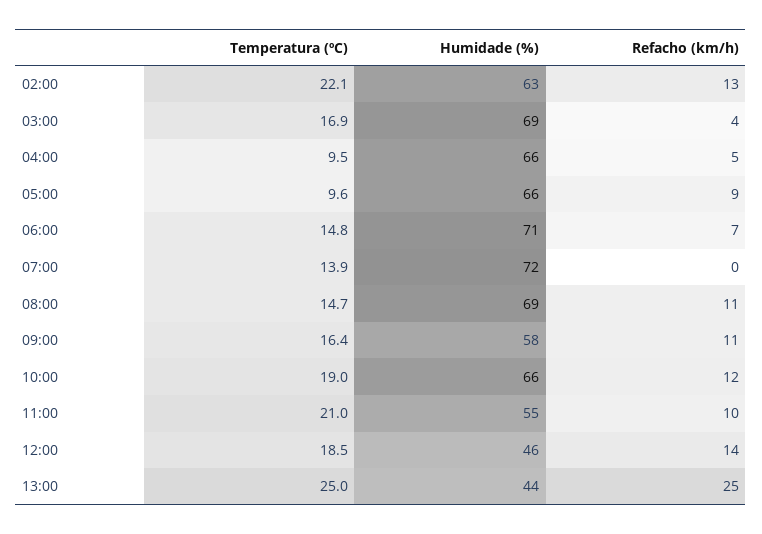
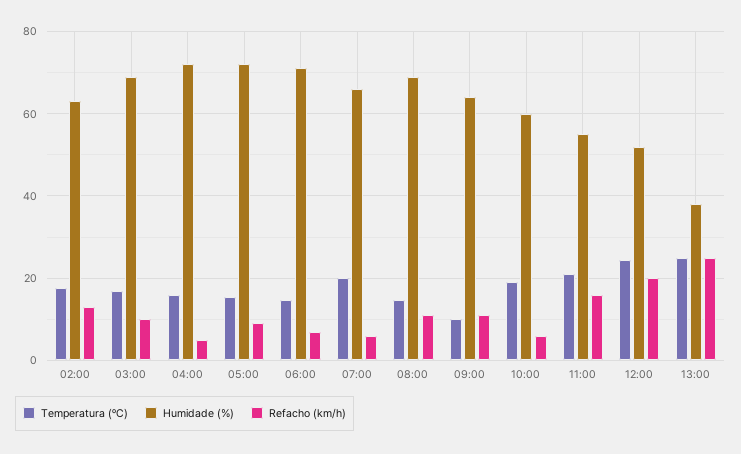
Temperatura (ºC), 02:00: 22.1 -> 18
Refacho (km/h), 03:00: 4 -> 10
Temperatura (ºC), 04:00: 9.5 -> 16
Humidade (%), 04:00: 66 -> 72
Temperatura (ºC), 05:00: 9.6 -> 16
Humidade (%), 05:00: 66 -> 72
Temperatura (ºC), 07:00: 13.9 -> 20
Humidade (%), 07:00: 72 -> 66
Refacho (km/h), 07:00: 0 -> 6
Temperatura (ºC), 09:00: 16.4 -> 10
Humidade (%), 09:00: 58 -> 64
Humidade (%), 10:00: 66 -> 60
Refacho (km/h), 10:00: 12 -> 6
Refacho (km/h), 11:00: 10 -> 16
Temperatura (ºC), 12:00: 18.5 -> 24
Humidade (%), 12:00: 46 -> 52
Refacho (km/h), 12:00: 14 -> 20
Humidade (%), 13:00: 44 -> 38

